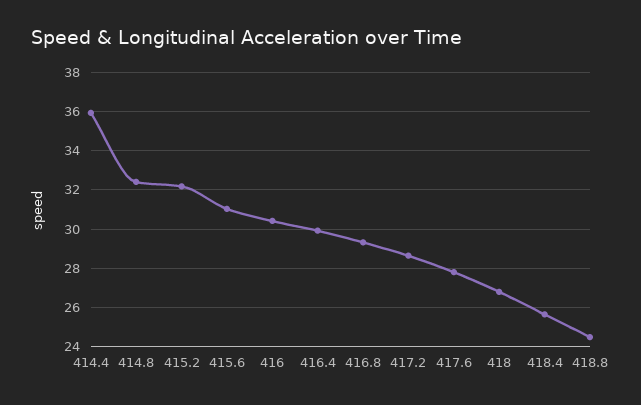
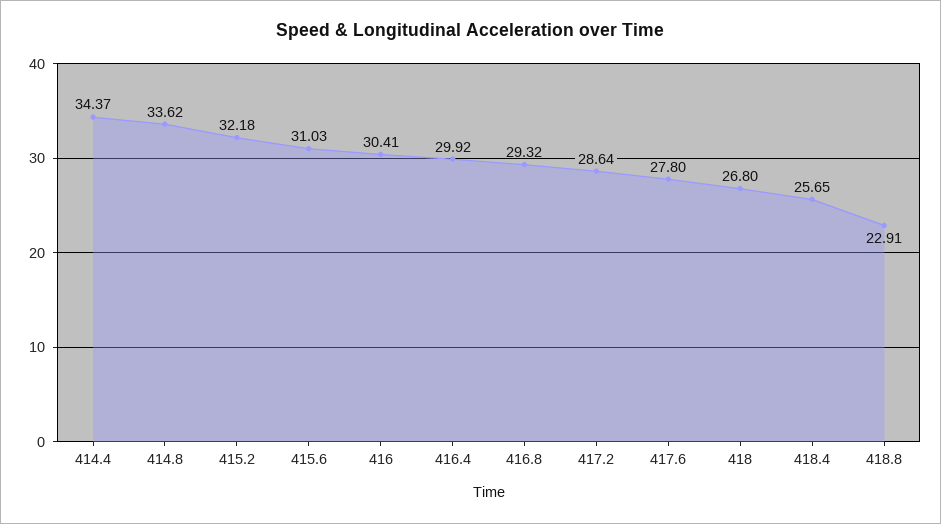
414.4: 36 -> 34.37
414.8: 32.5 -> 33.62
418.8: 24.5 -> 22.91

